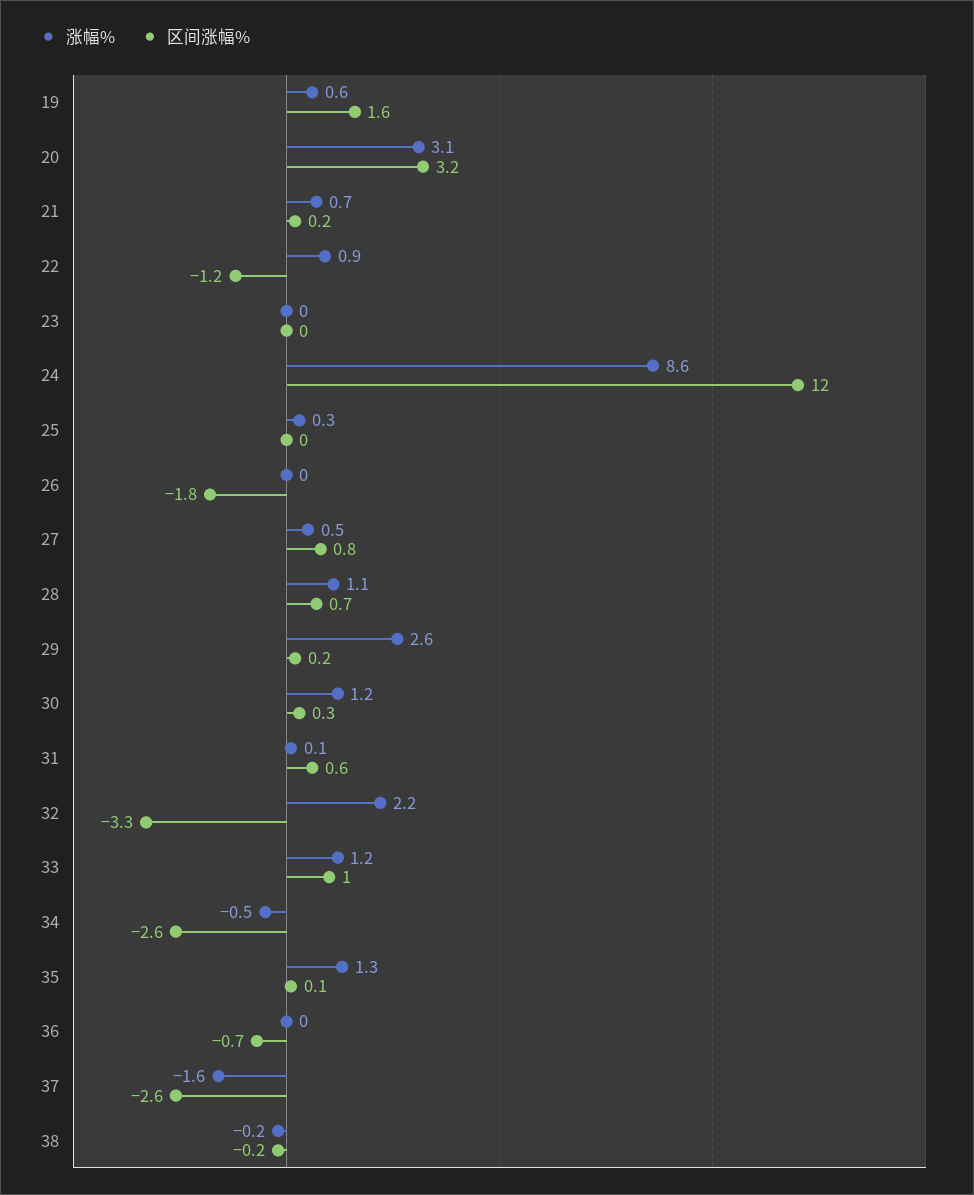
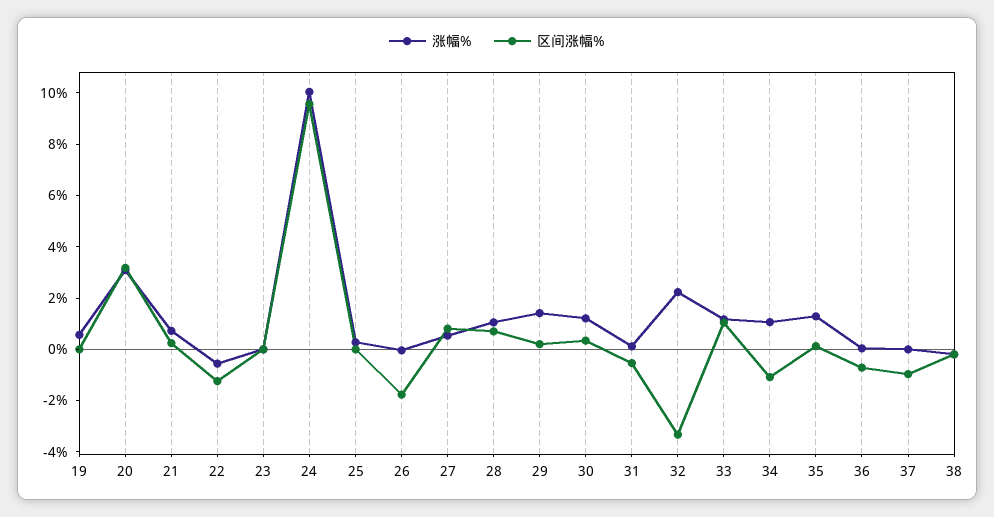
区间涨幅%, 19: 1.6 -> 0
涨幅%, 22: 0.9 -> -0.5
涨幅%, 24: 8.6 -> 10
区间涨幅%, 24: 12 -> 9.5
涨幅%, 29: 2.6 -> 1.5
区间涨幅%, 31: 0.6 -> -0.5
涨幅%, 34: -0.5 -> 1
区间涨幅%, 34: -2.6 -> -1
涨幅%, 37: -1.6 -> 0
区间涨幅%, 37: -2.6 -> -1

